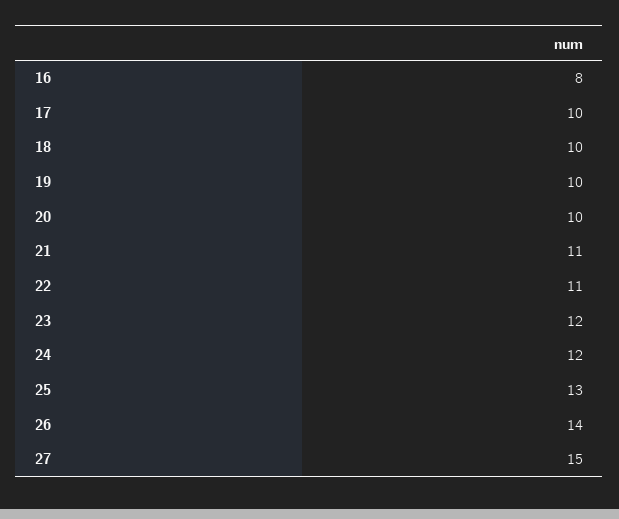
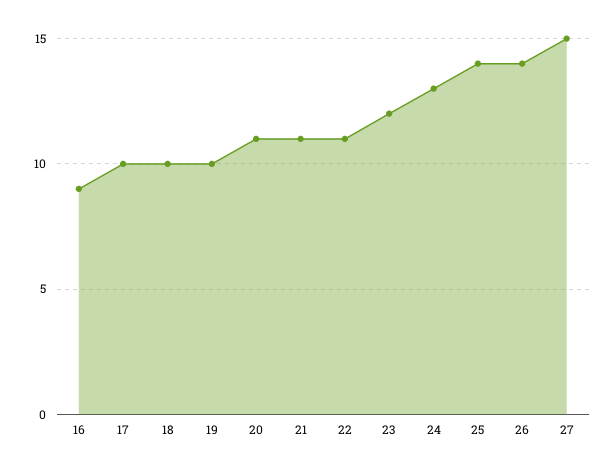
16: 8 -> 9
20: 10 -> 11
24: 12 -> 13
25: 13 -> 14

